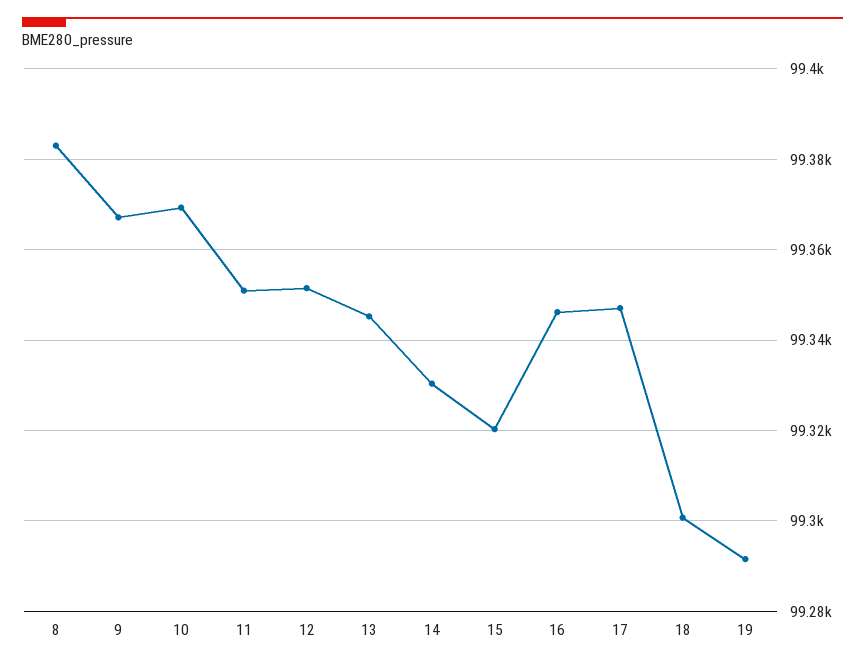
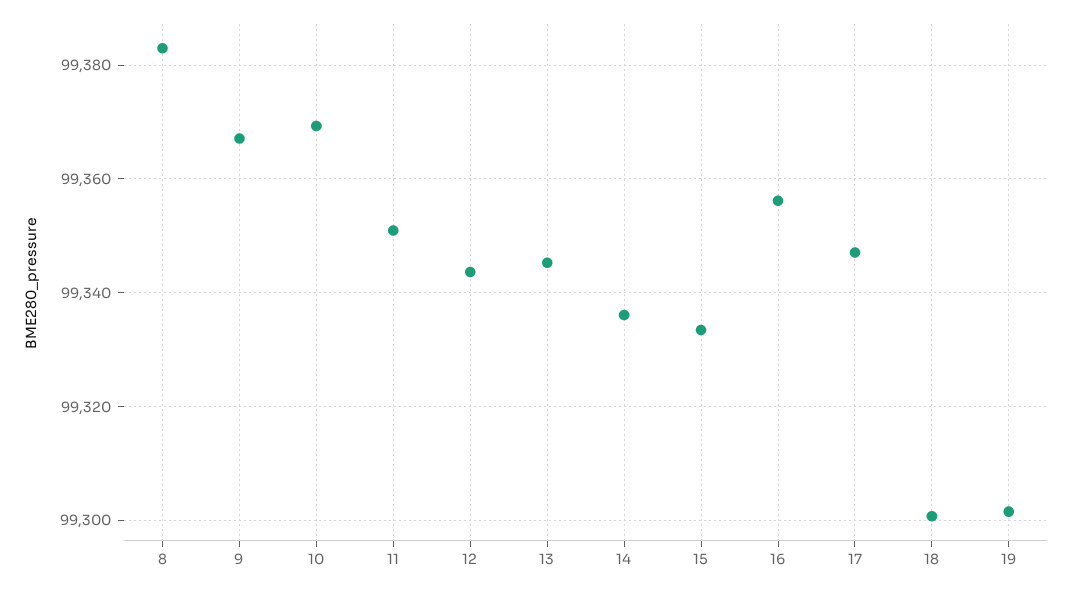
12: 99352 -> 99344
14: 99330 -> 99336
15: 99320 -> 99334
16: 99346 -> 99356
19: 99292 -> 99302

